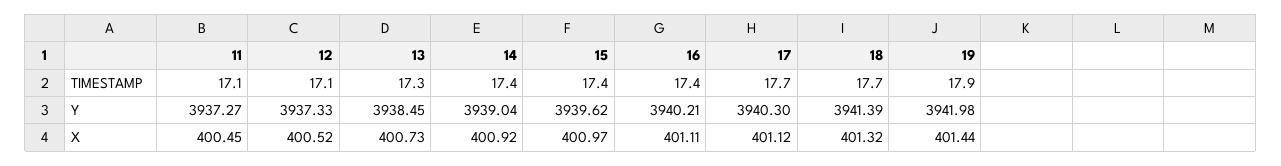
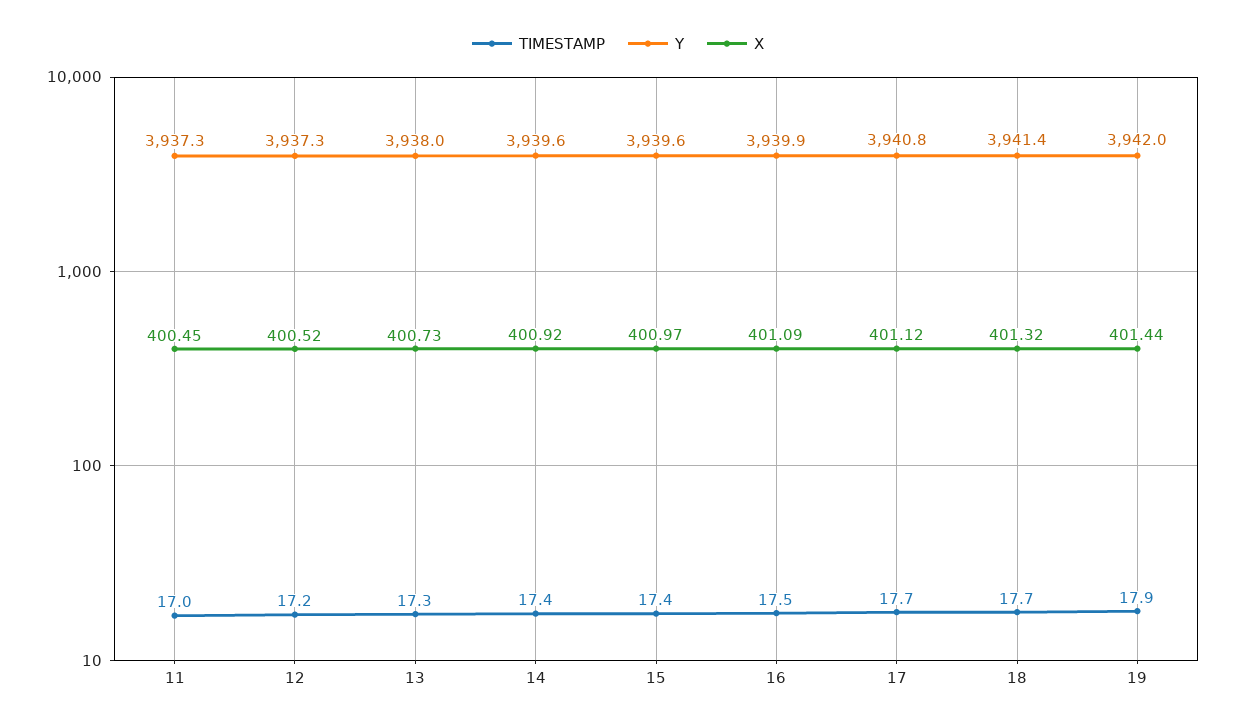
TIMESTAMP, 11: 17.1 -> 17
TIMESTAMP, 12: 17.1 -> 17.2
TIMESTAMP, 16: 17.4 -> 17.5
Y, 13: 3938.45 -> 3938
Y, 14: 3939.04 -> 3939.6
Y, 16: 3940.21 -> 3939.9
Y, 17: 3940.3 -> 3940.8
X, 16: 401.11 -> 401.09

